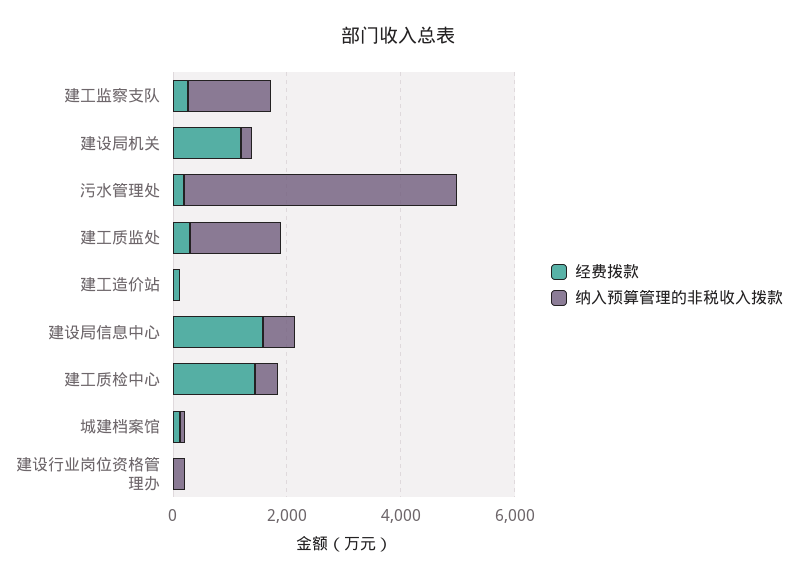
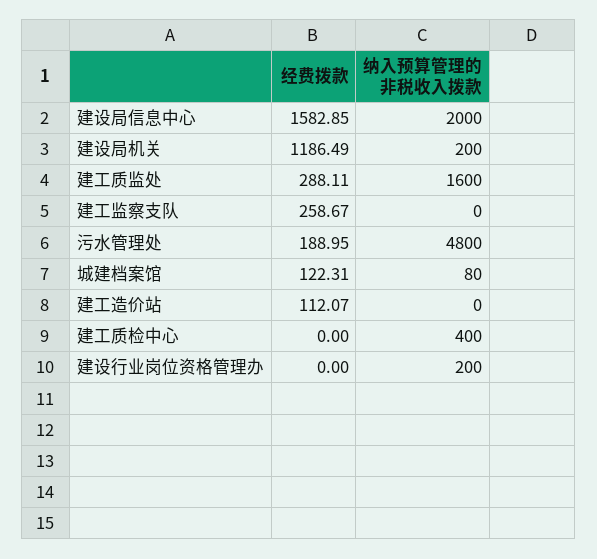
纳入预算管理的非税收入拨款, 建工监察支队: 1500 -> 0
纳入预算管理的非税收入拨款, 建设局信息中心: 500 -> 2000
经费拨款, 建工质检中心: 1500 -> 0

